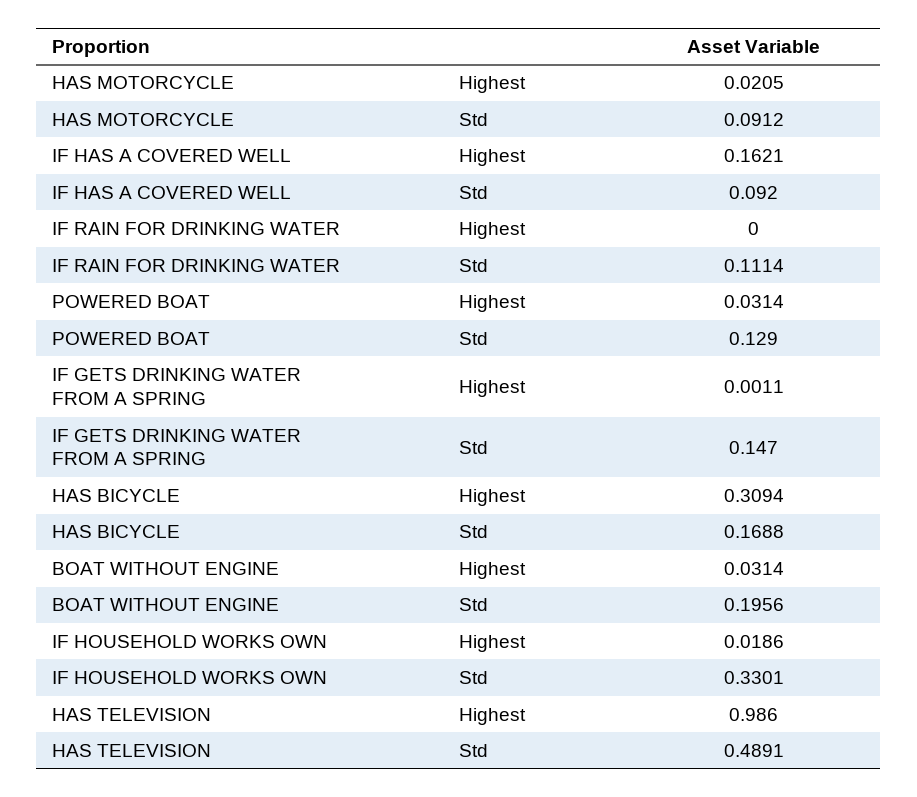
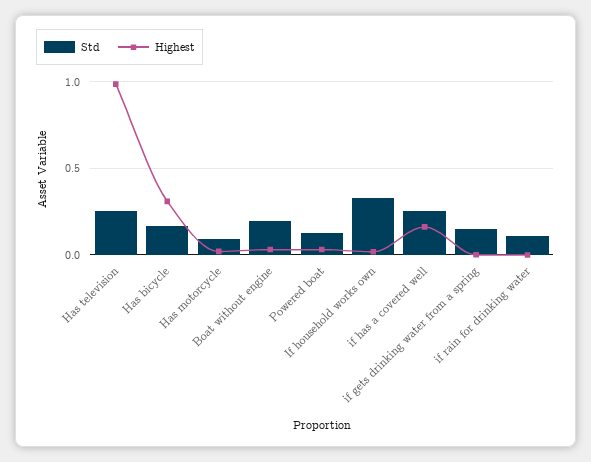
Std, IF HAS A COVERED WELL: 0.092 -> 0.25
Std, HAS TELEVISION: 0.4891 -> 0.25

